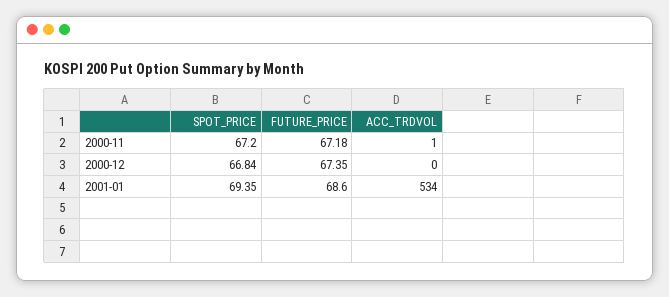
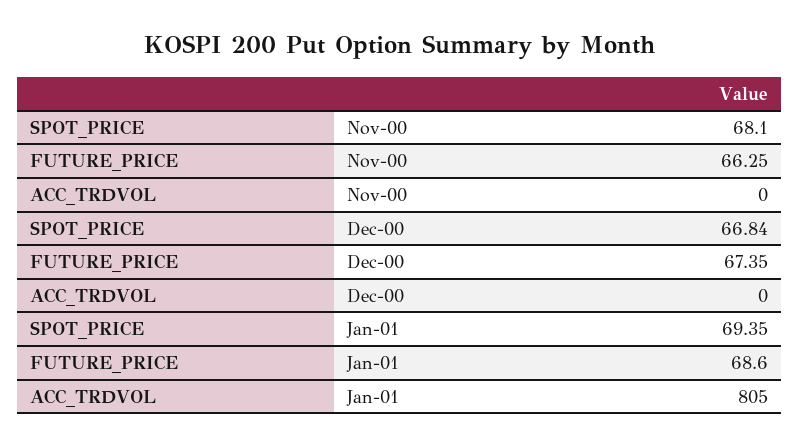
SPOT_PRICE, 2000-11: 67.2 -> 68.1
FUTURE_PRICE, 2000-11: 67.18 -> 66.25
ACC_TRDVOL, 2000-11: 1 -> 0
ACC_TRDVOL, 2001-01: 534 -> 805

